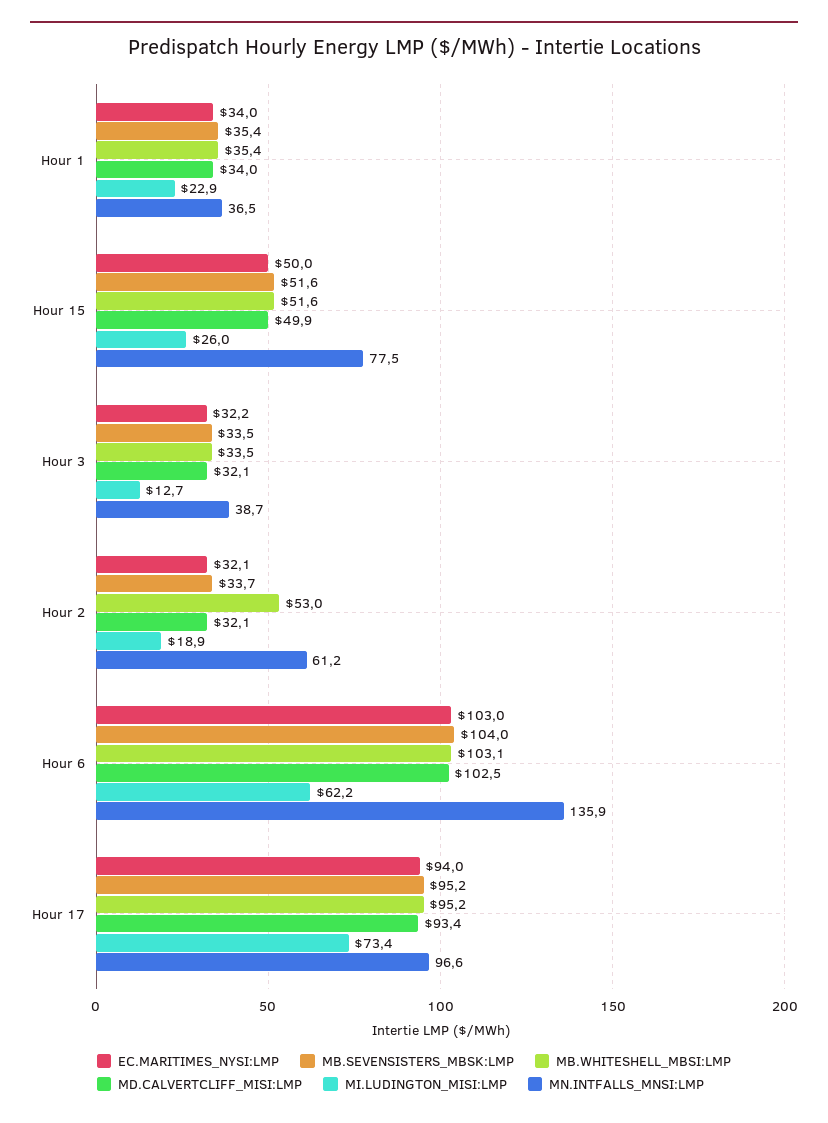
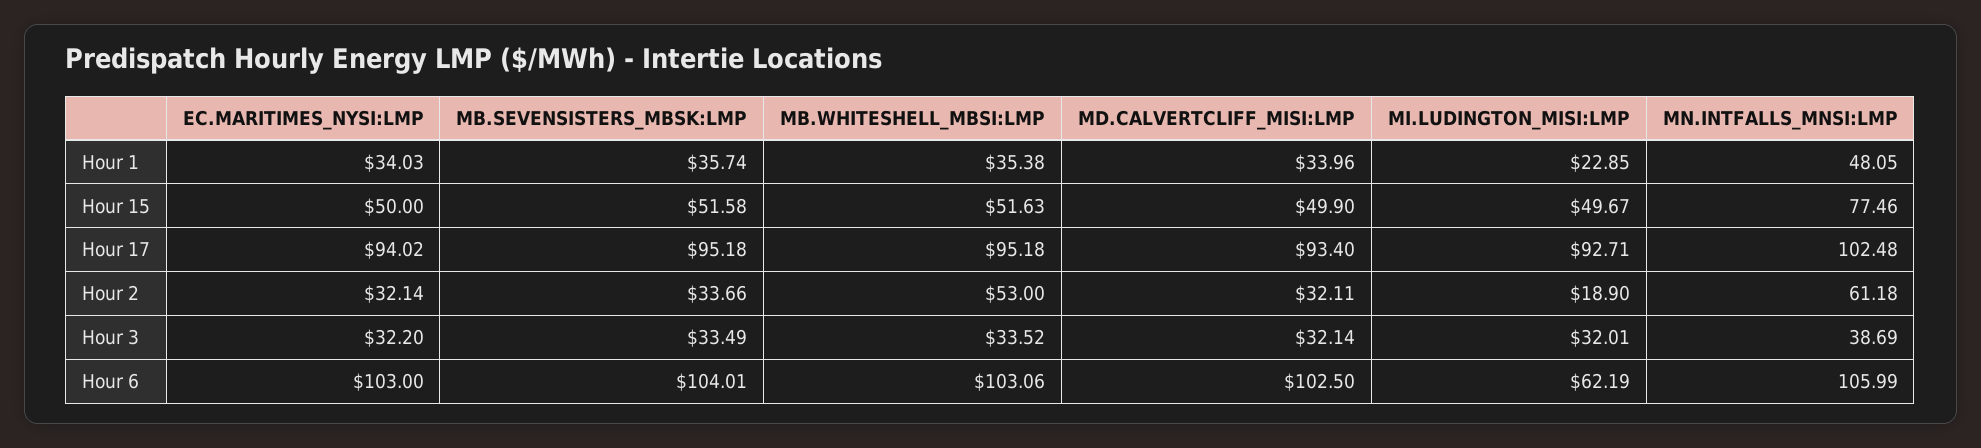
MB.SEVENSISTERS_MBSK:LMP, Hour 1: 35.4 -> 35.74
MN.INTFALLS_MNSI:LMP, Hour 1: 36.5 -> 48.05
MI.LUDINGTON_MISI:LMP, Hour 15: 26 -> 49.67
MI.LUDINGTON_MISI:LMP, Hour 3: 12.7 -> 32.01
MN.INTFALLS_MNSI:LMP, Hour 6: 135.9 -> 105.99
MI.LUDINGTON_MISI:LMP, Hour 17: 73.4 -> 92.71
MN.INTFALLS_MNSI:LMP, Hour 17: 96.6 -> 102.48

